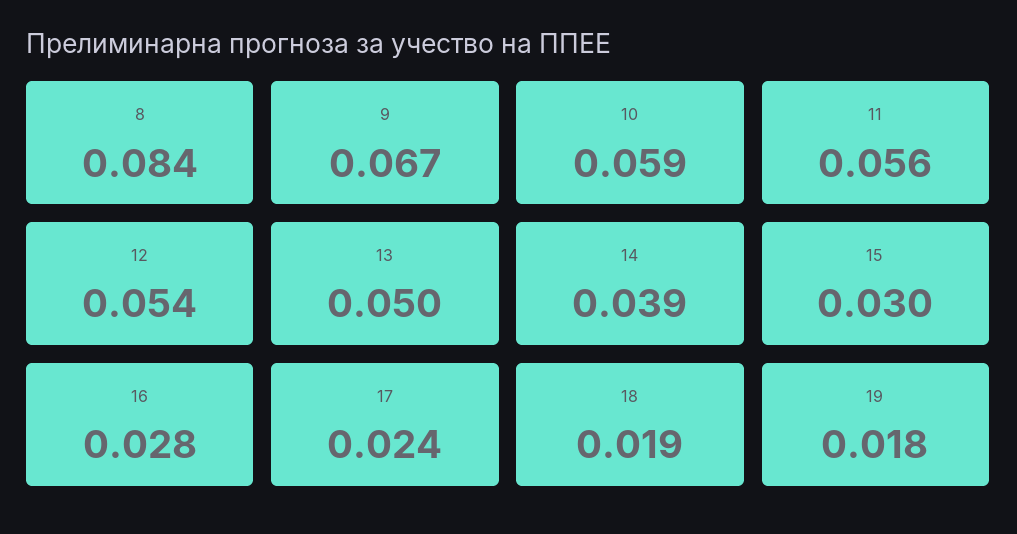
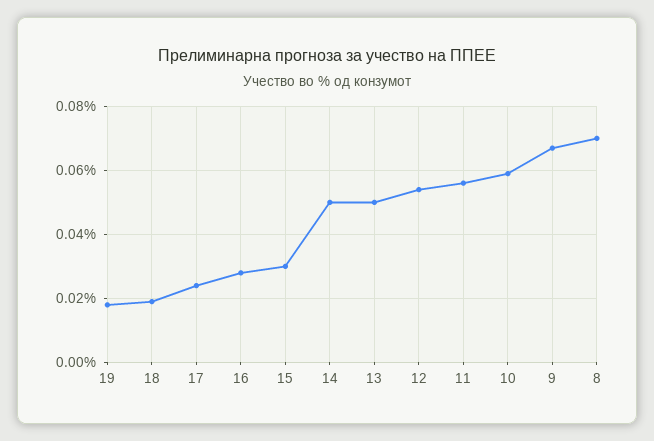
8: 0.084 -> 0.07
14: 0.039 -> 0.05

